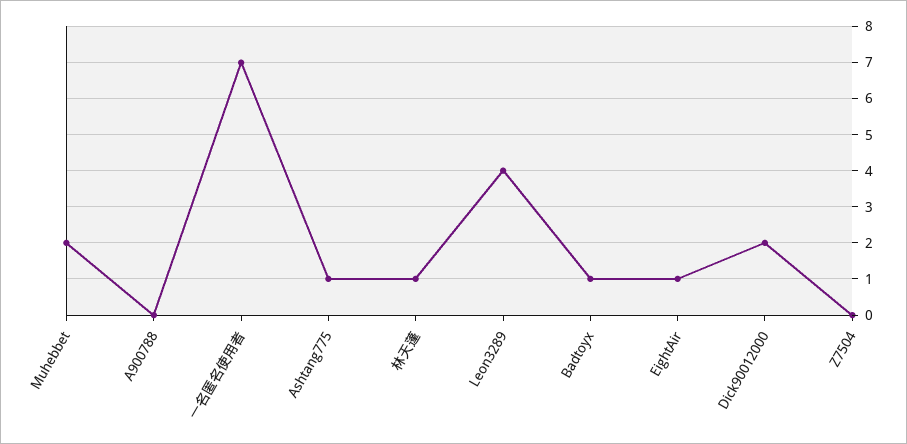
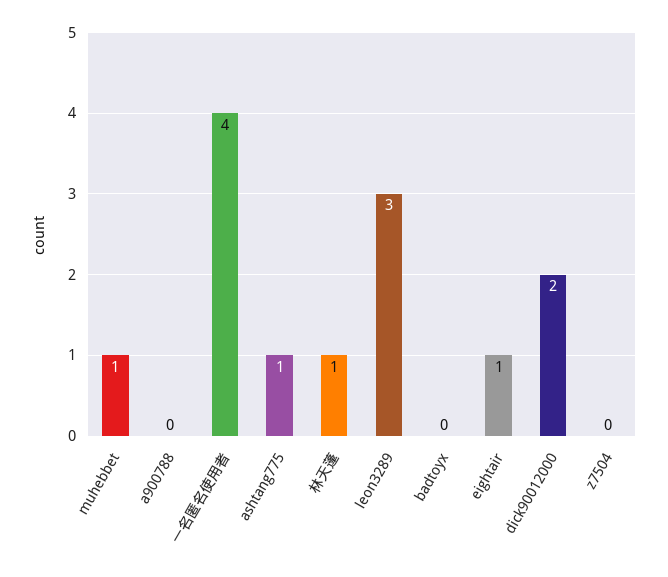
Muhebbet: 2 -> 1
一名匿名使用者: 7 -> 4
Leon3289: 4 -> 3
Badtoyx: 1 -> 0

